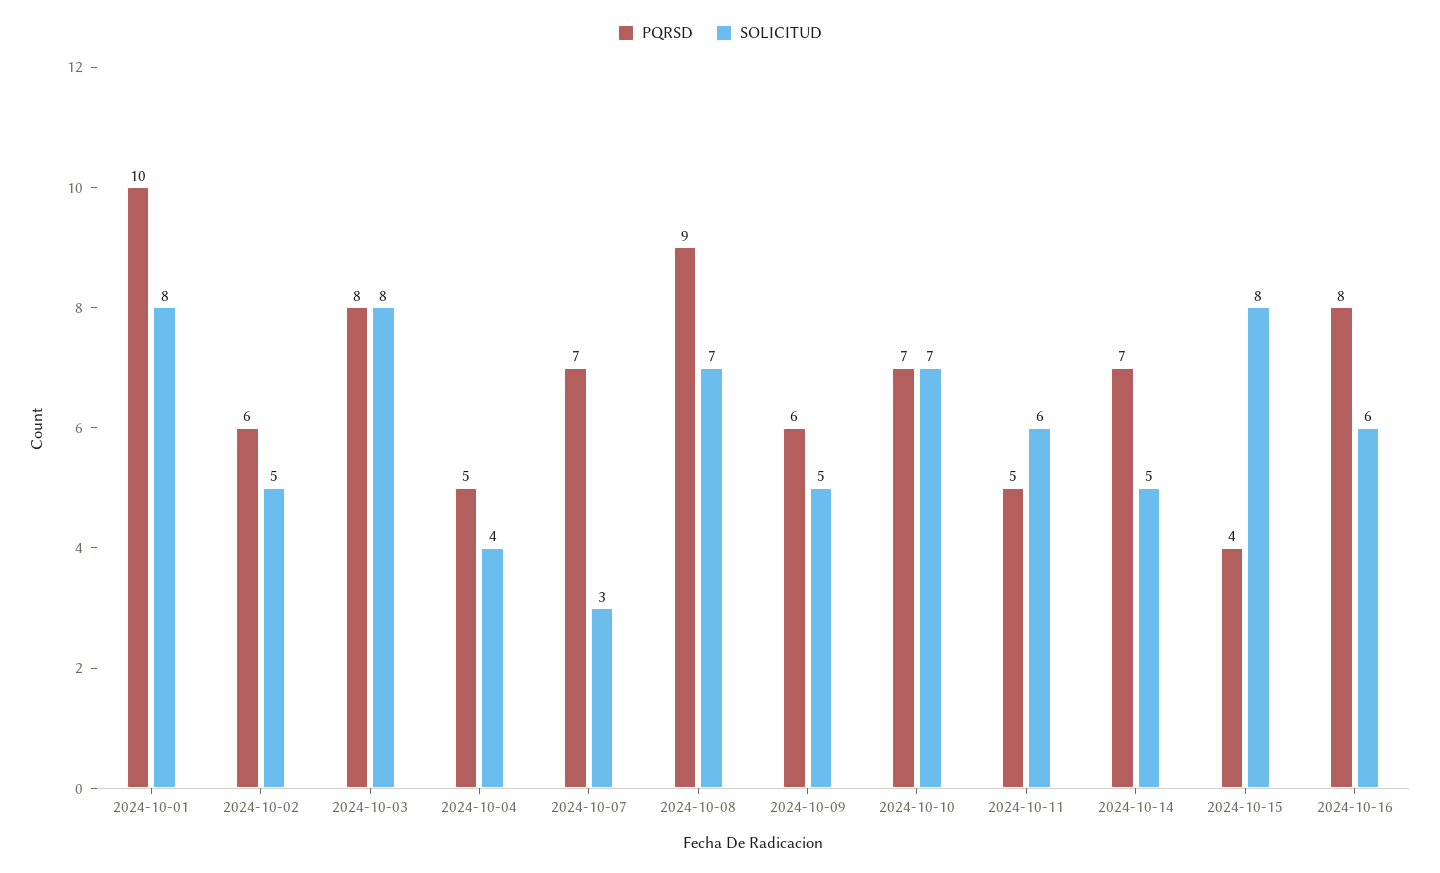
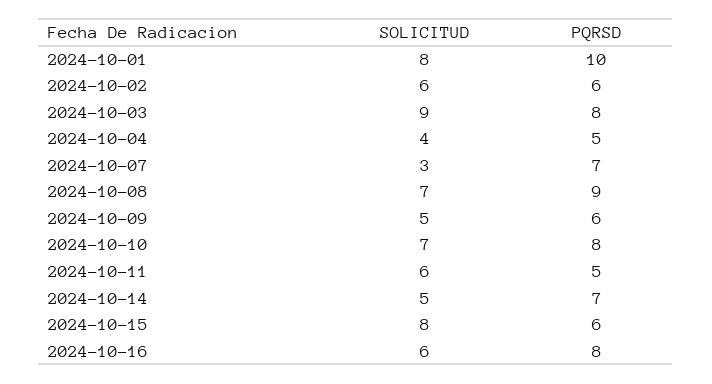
SOLICITUD, 2024-10-02: 5 -> 6
SOLICITUD, 2024-10-03: 8 -> 9
PQRSD, 2024-10-10: 7 -> 8
PQRSD, 2024-10-15: 4 -> 6

